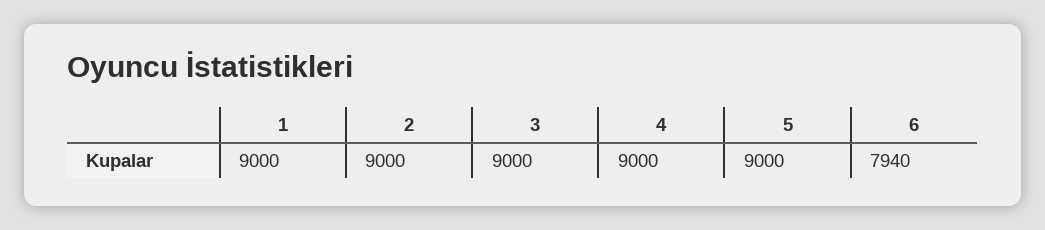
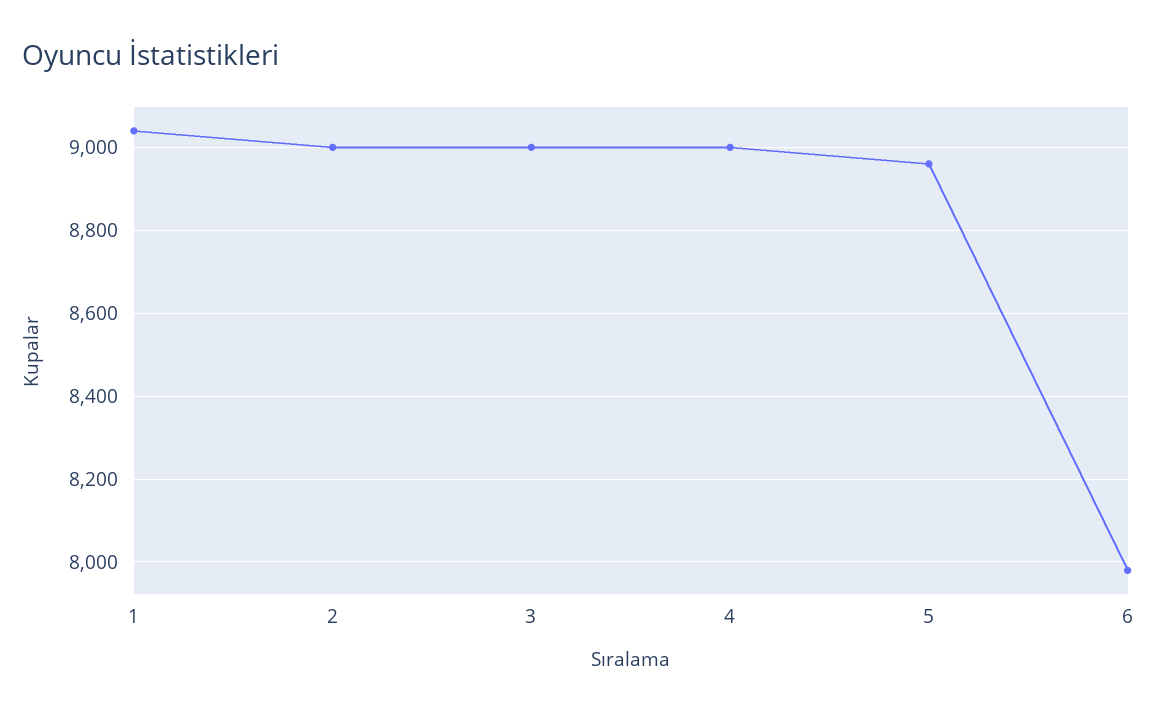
1: 9000 -> 9040
5: 9000 -> 8960
6: 7940 -> 7980

